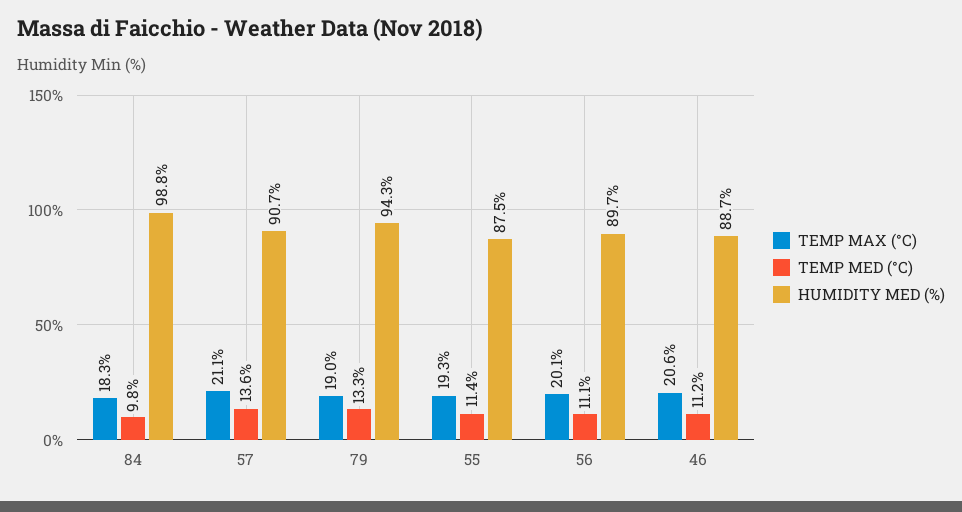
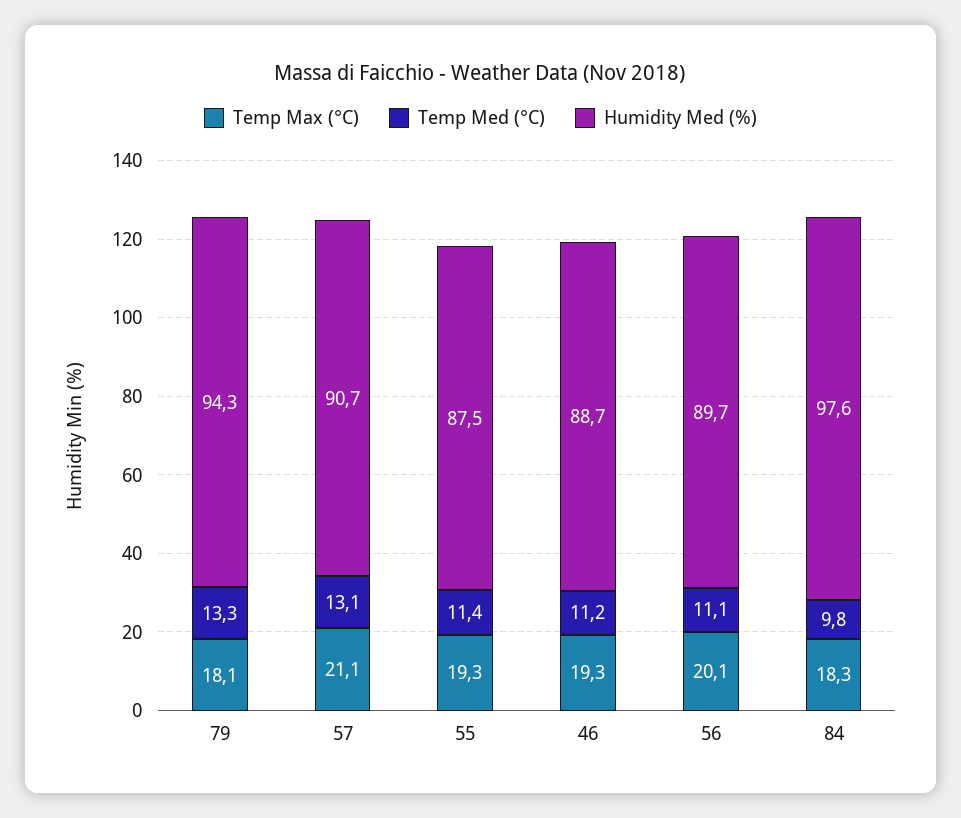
HUMIDITY MED (%), 84: 98.8 -> 97.6
TEMP MED (°C), 57: 13.6 -> 13.1
TEMP MAX (°C), 79: 19 -> 18.1
TEMP MAX (°C), 46: 20.6 -> 19.3

